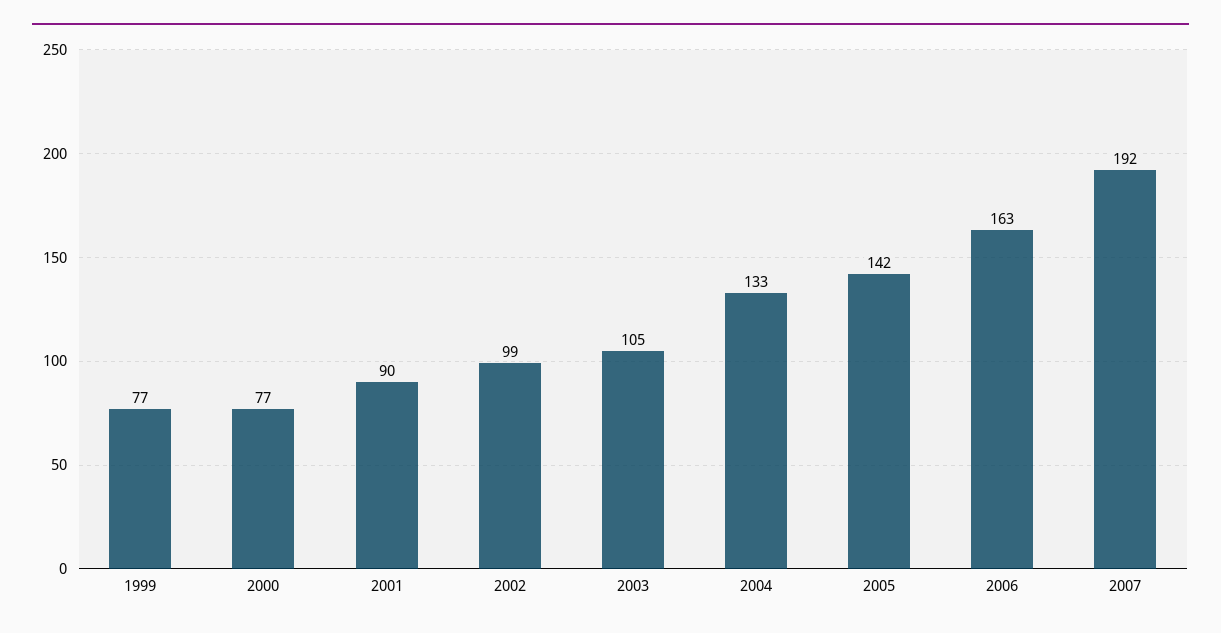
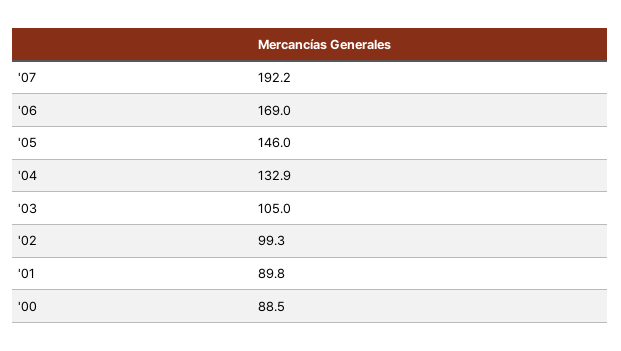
1999: 77 -> none
2000: 77 -> 88.5
2005: 142 -> 146
2006: 163 -> 169

